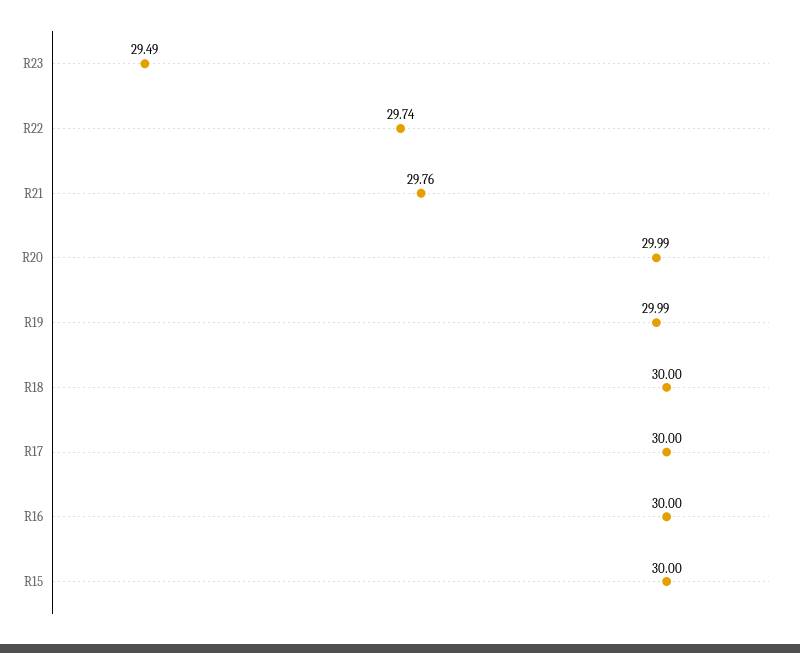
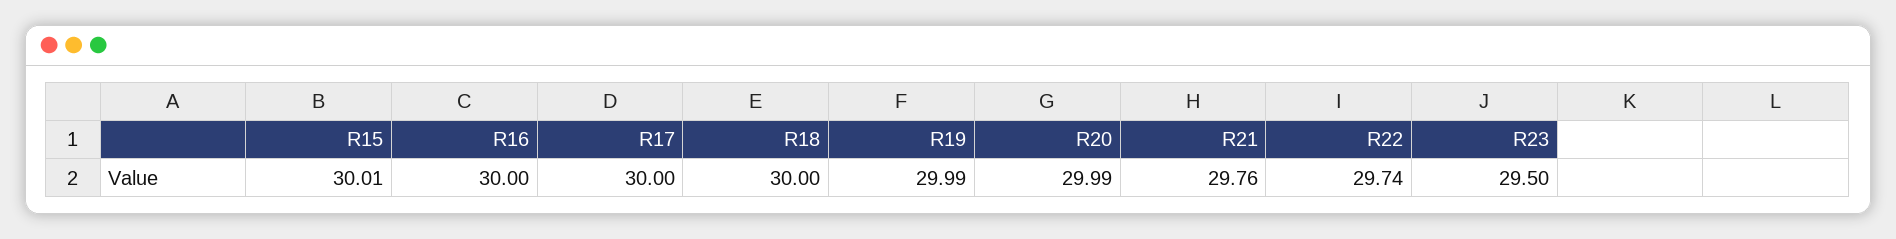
R23: 29.49 -> 29.5
R15: 30 -> 30.01

